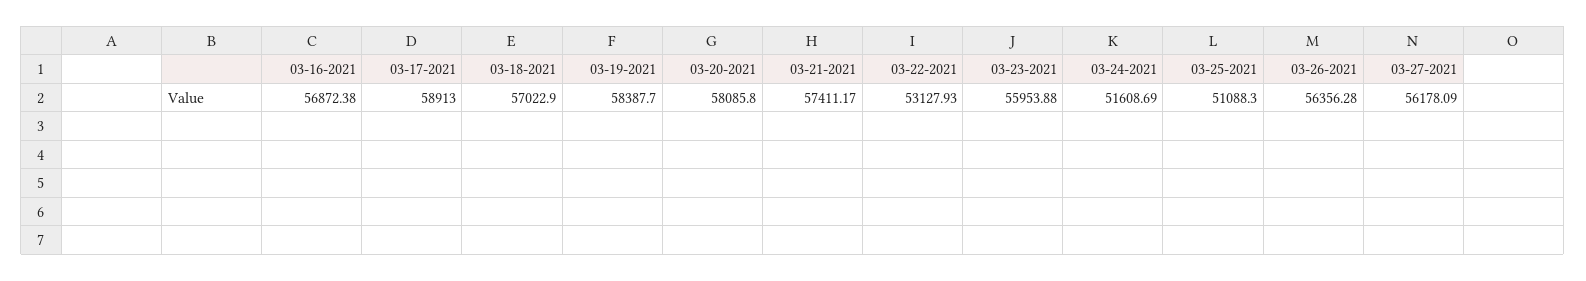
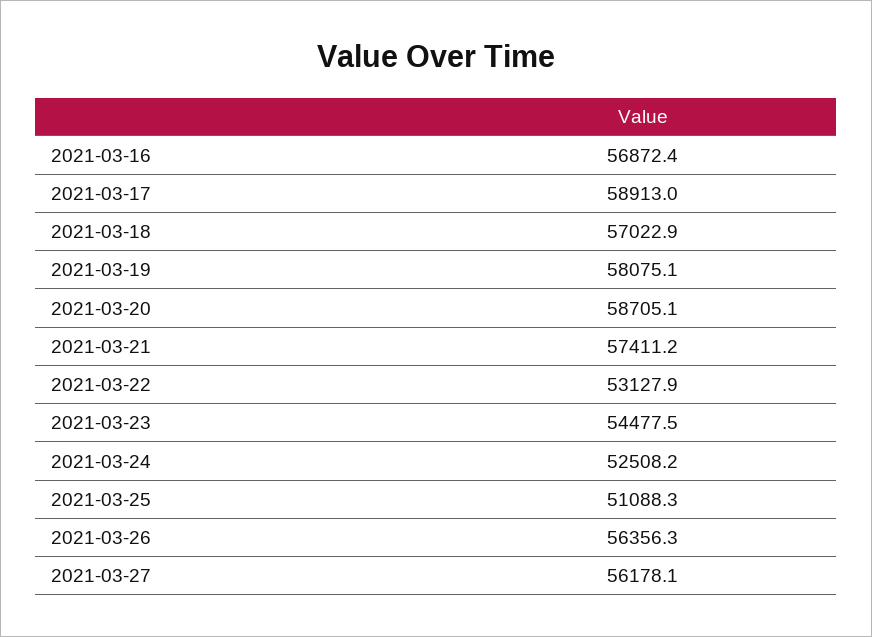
03-19-2021: 58387.7 -> 58075.1
03-20-2021: 58085.8 -> 58705.1
03-23-2021: 55953.88 -> 54477.5
03-24-2021: 51608.69 -> 52508.2

